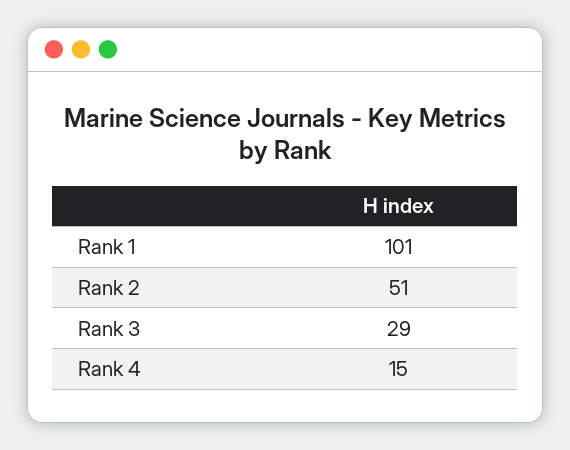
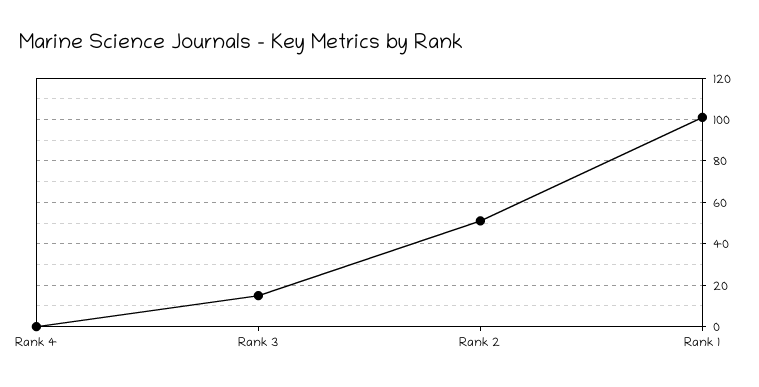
Rank 3: 29 -> 15
Rank 4: 15 -> 0

